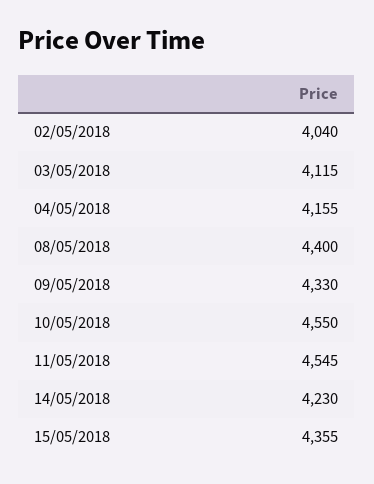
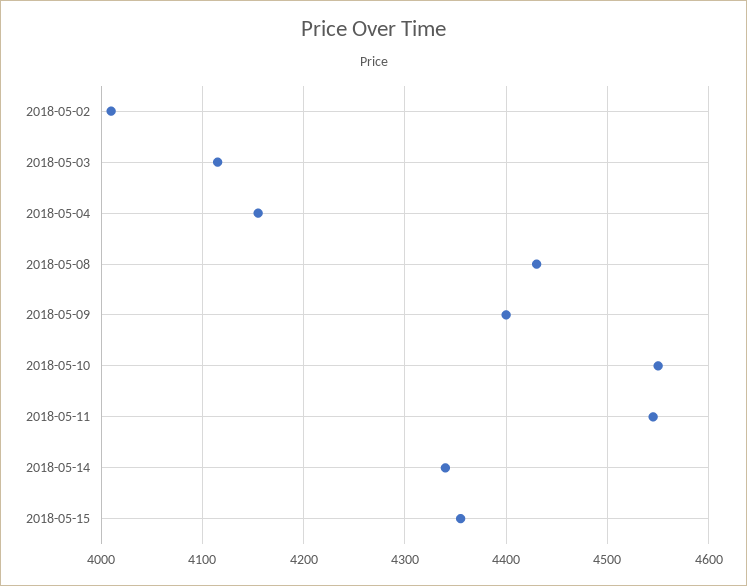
02/05/2018: 4040 -> 4010
08/05/2018: 4400 -> 4430
09/05/2018: 4330 -> 4400
14/05/2018: 4230 -> 4340

